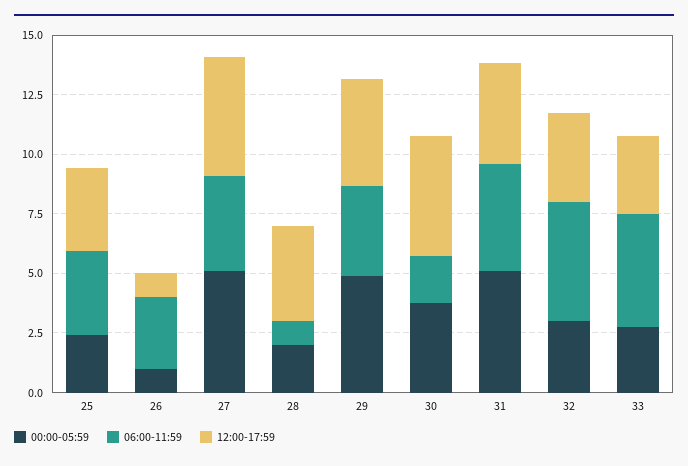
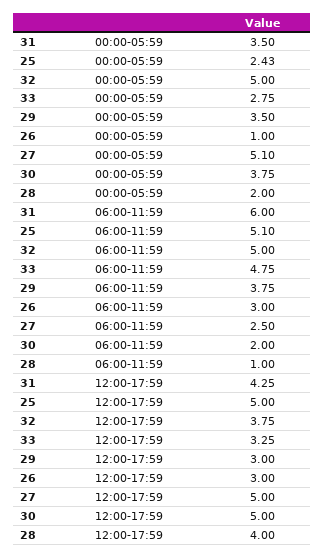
06:00-11:59, 25: 3.5 -> 5.1
12:00-17:59, 25: 3.5 -> 5
12:00-17:59, 26: 1 -> 3
06:00-11:59, 27: 4 -> 2.5
00:00-05:59, 29: 5 -> 3.5
12:00-17:59, 29: 4.5 -> 3
00:00-05:59, 31: 5 -> 3.5
06:00-11:59, 31: 4.5 -> 6
00:00-05:59, 32: 3 -> 5

